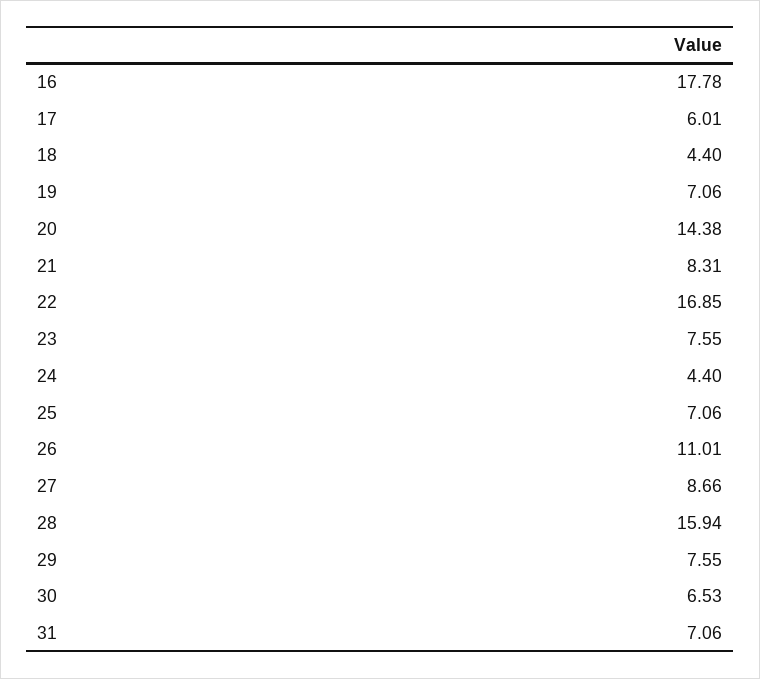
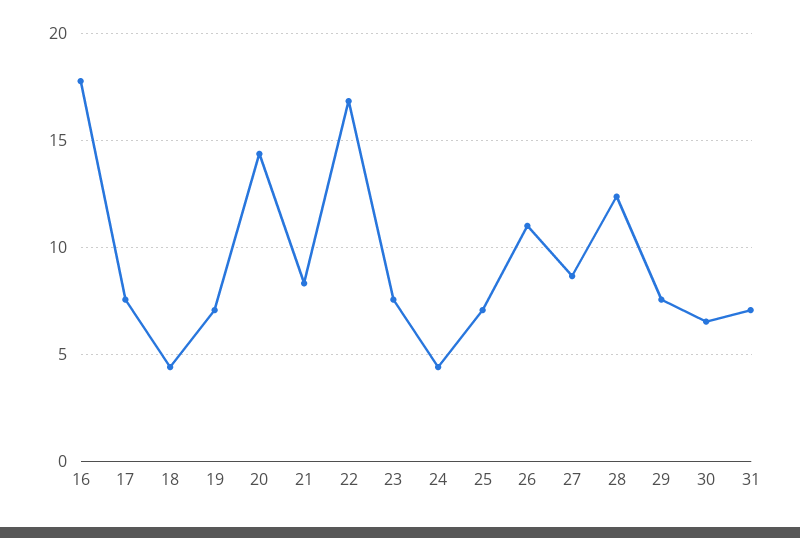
17: 6.01 -> 7.5
28: 15.94 -> 12.5

